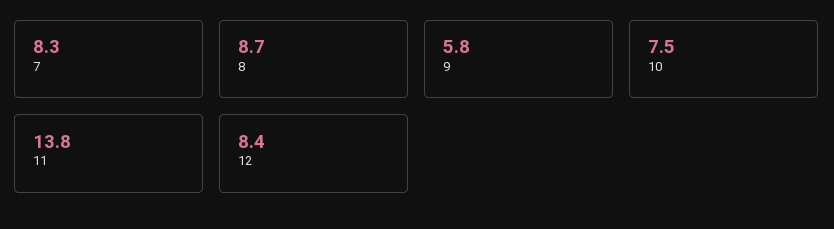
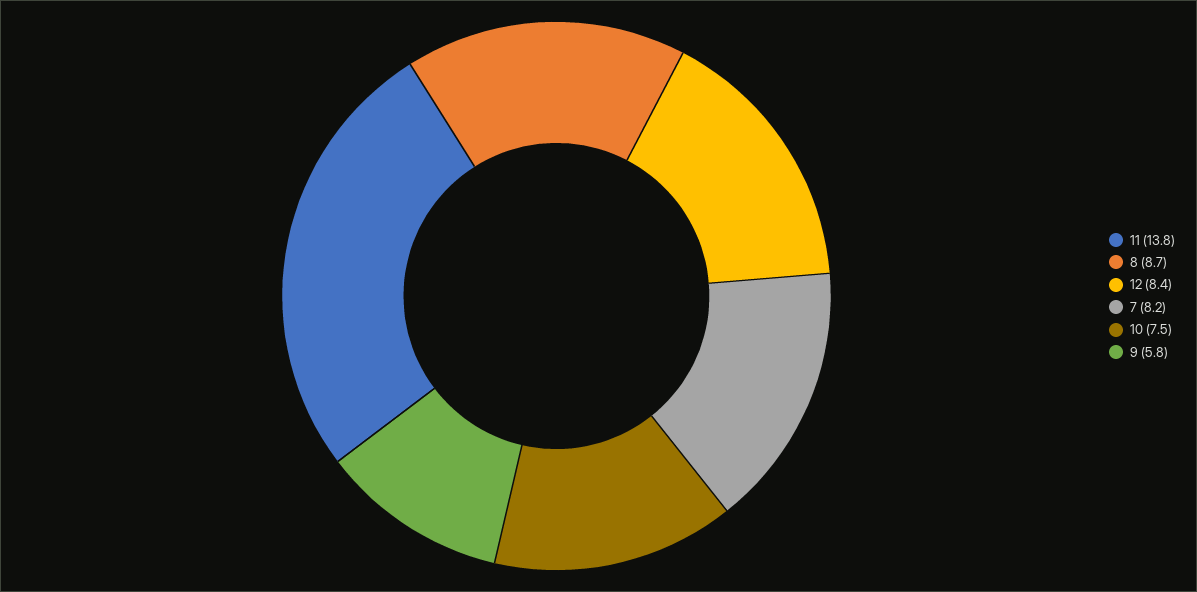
7: 8.3 -> 8.2

